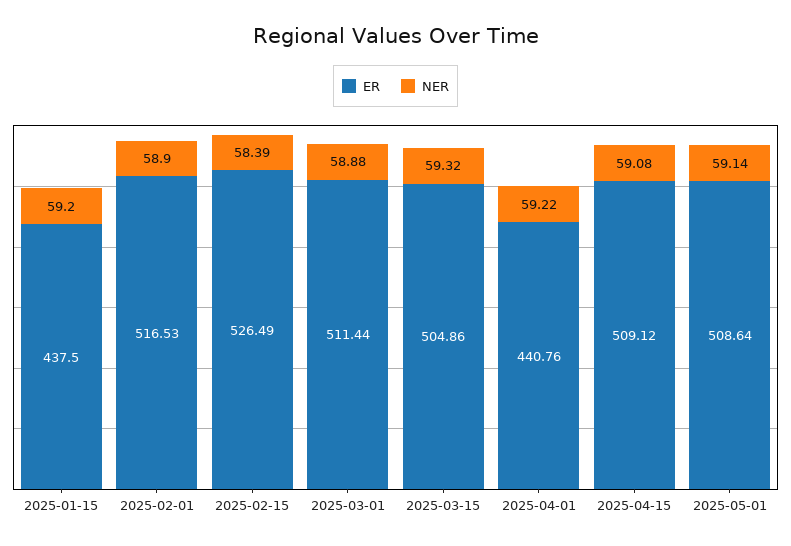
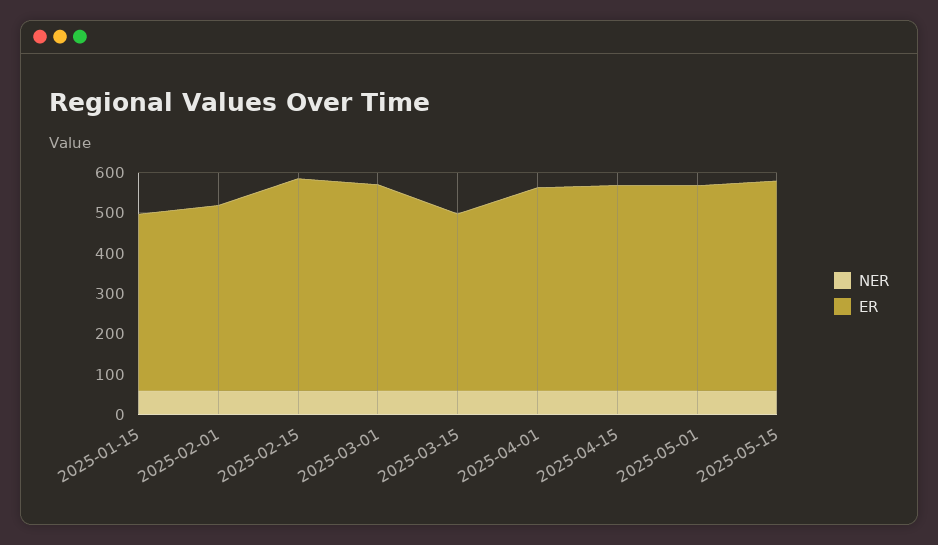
ER, 2025-02-01: 516.53 -> 460
ER, 2025-03-15: 504.86 -> 440
ER, 2025-04-01: 440.76 -> 500
NER, 2025-05-15: none -> 60
ER, 2025-05-15: none -> 520

